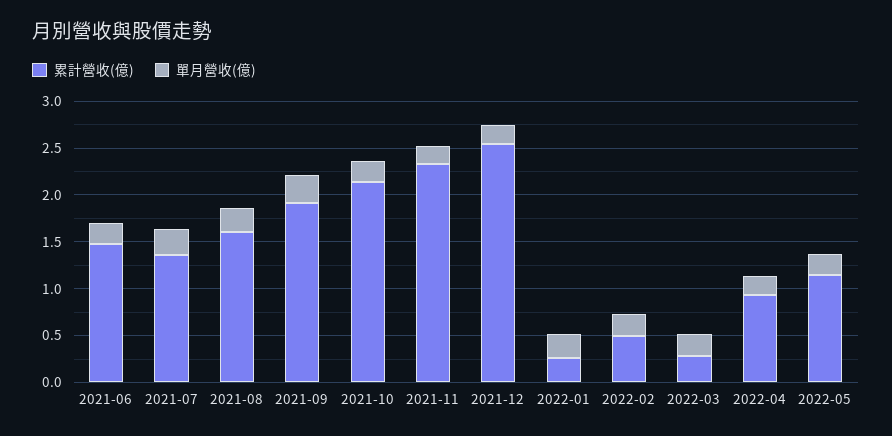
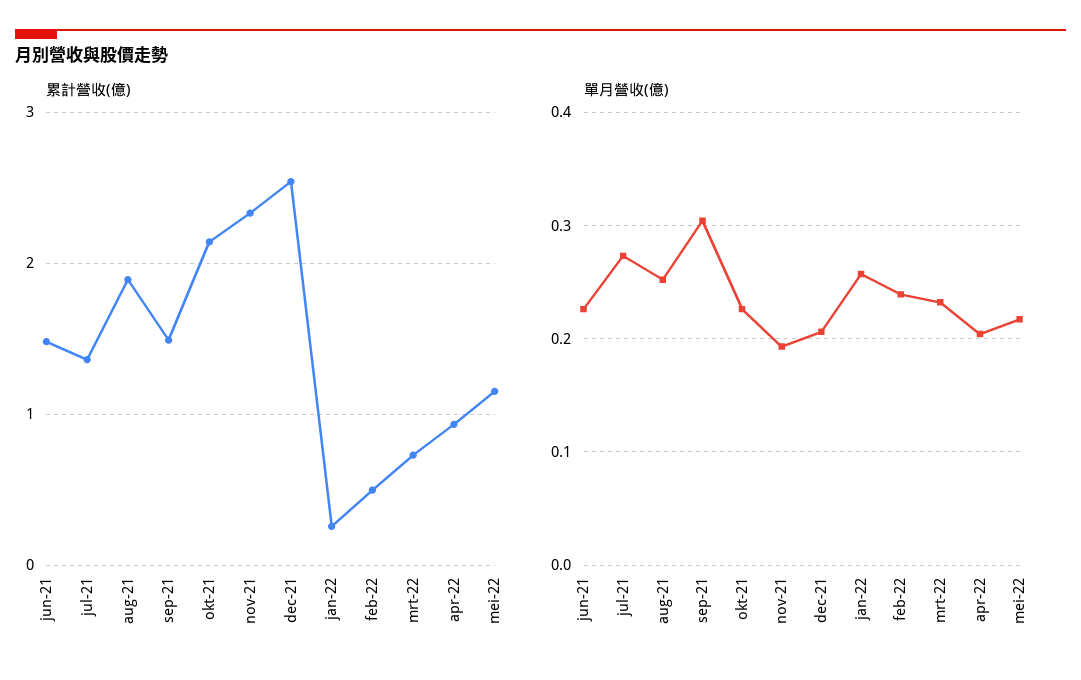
累計營收(億), 2021-08: 1.6 -> 1.9
累計營收(億), 2021-09: 1.9 -> 1.5
累計營收(億), 2022-03: 0.3 -> 0.7

